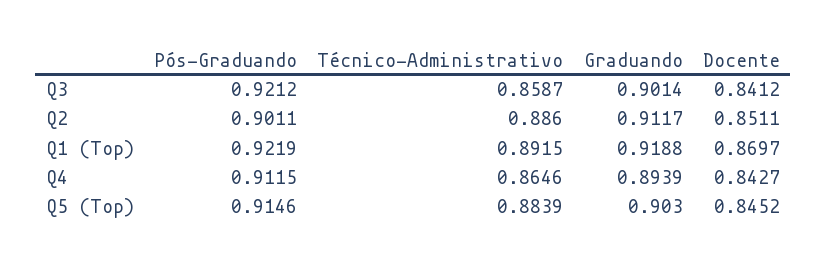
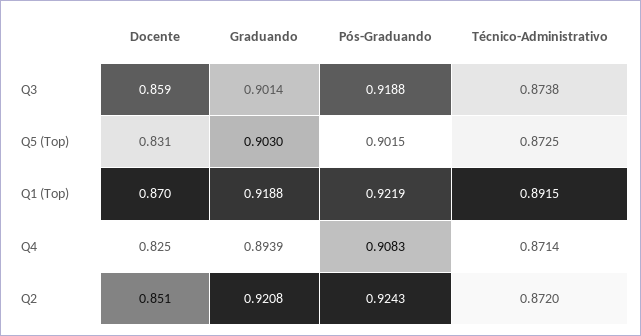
Pós-Graduando, Q3: 0.9212 -> 0.9188
Técnico-Administrativo, Q3: 0.8587 -> 0.8738
Docente, Q3: 0.8412 -> 0.859
Pós-Graduando, Q2: 0.9011 -> 0.9243
Técnico-Administrativo, Q2: 0.886 -> 0.872
Graduando, Q2: 0.9117 -> 0.9208
Pós-Graduando, Q4: 0.9115 -> 0.9083
Técnico-Administrativo, Q4: 0.8646 -> 0.8714
Docente, Q4: 0.8427 -> 0.825
Pós-Graduando, Q5 (Top): 0.9146 -> 0.9015
Técnico-Administrativo, Q5 (Top): 0.8839 -> 0.8725
Docente, Q5 (Top): 0.8452 -> 0.831

